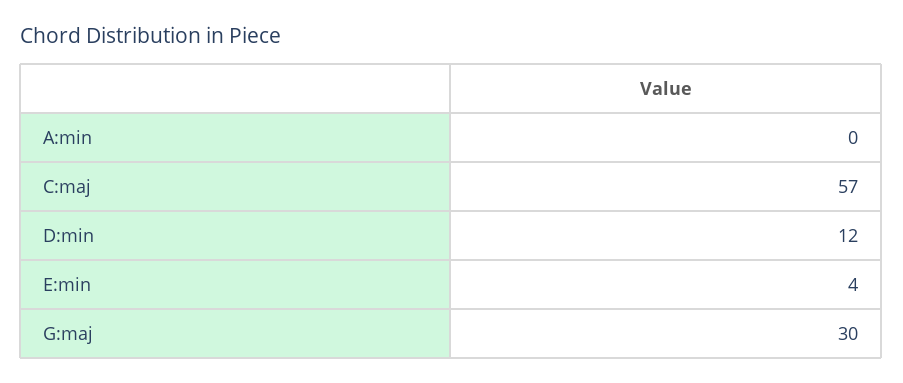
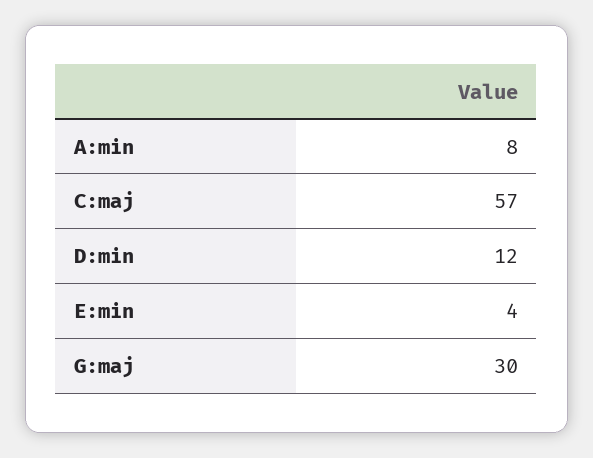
A:min: 0 -> 8

